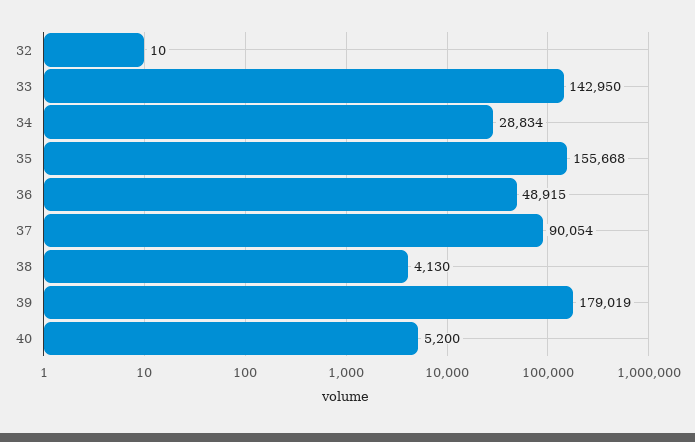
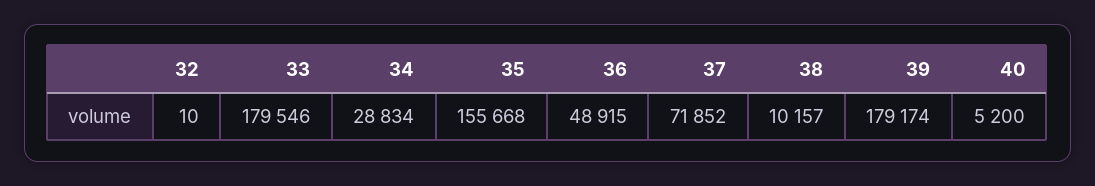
33: 142950 -> 179546
37: 90054 -> 71852
38: 4130 -> 10157
39: 179019 -> 179174

